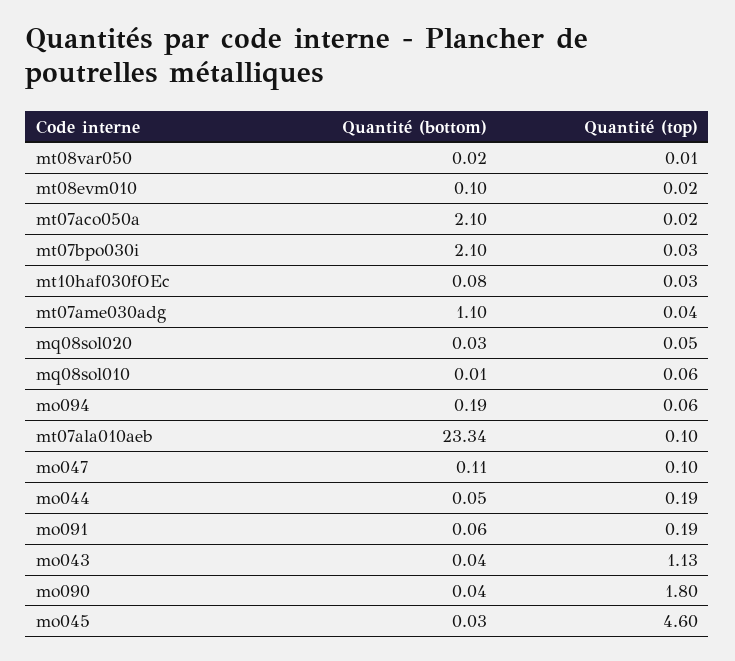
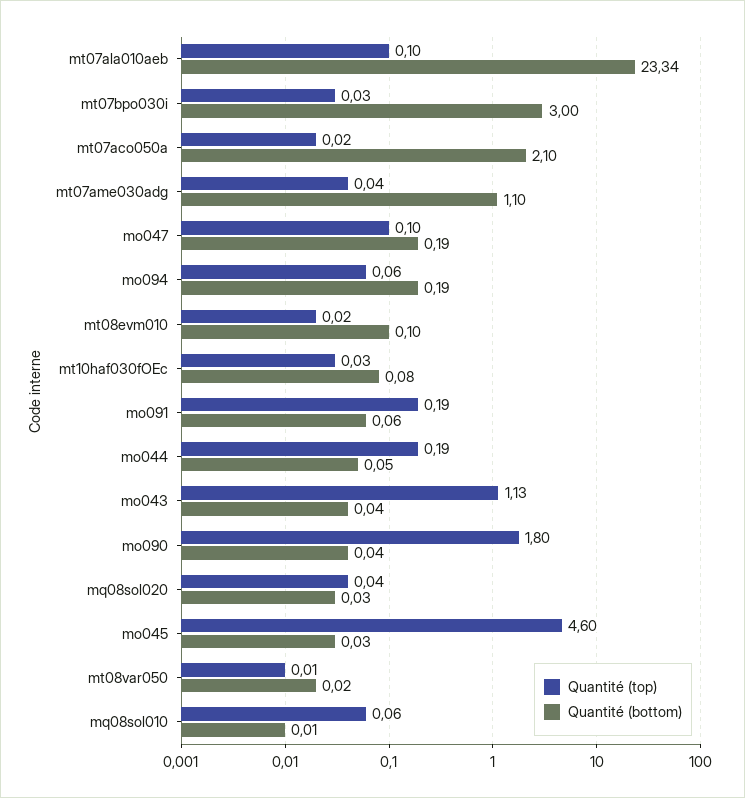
Quantité (bottom), mt07bpo030i: 2.1 -> 3
Quantité (top), mq08sol020: 0.05 -> 0.04
Quantité (bottom), mo047: 0.11 -> 0.19

